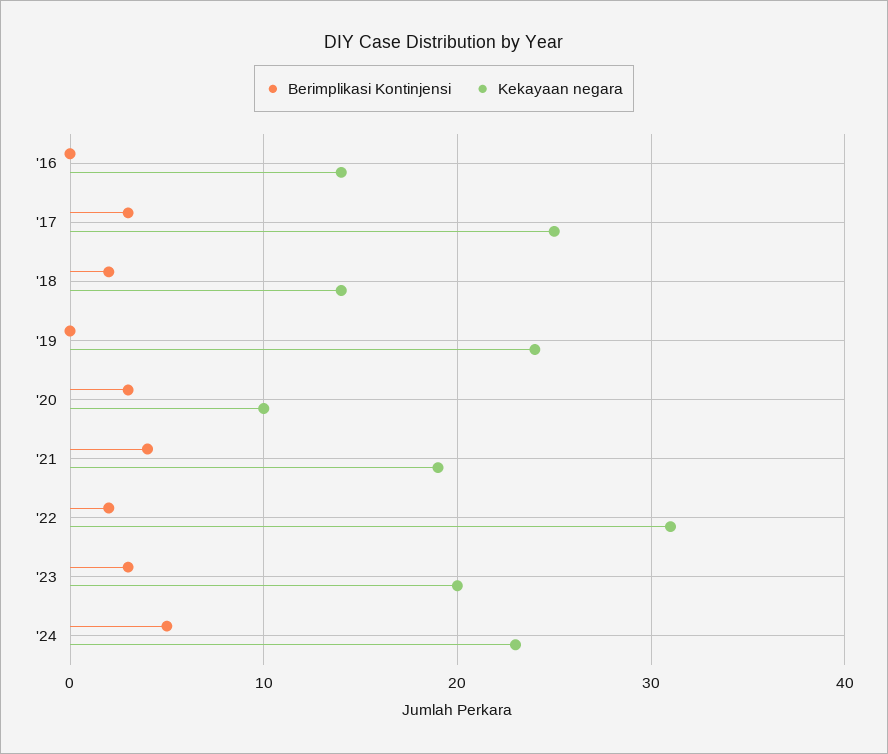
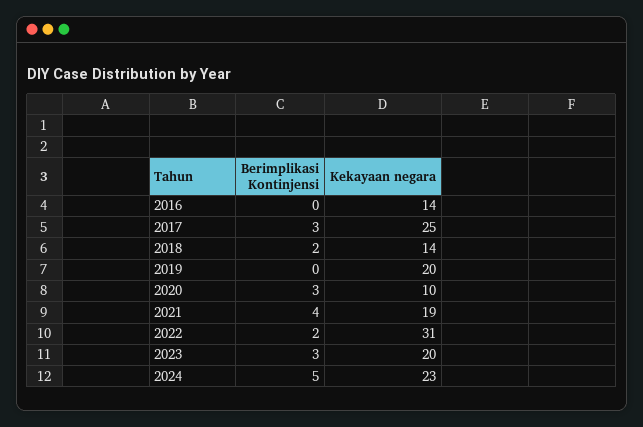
Kekayaan negara, '19: 24 -> 20

